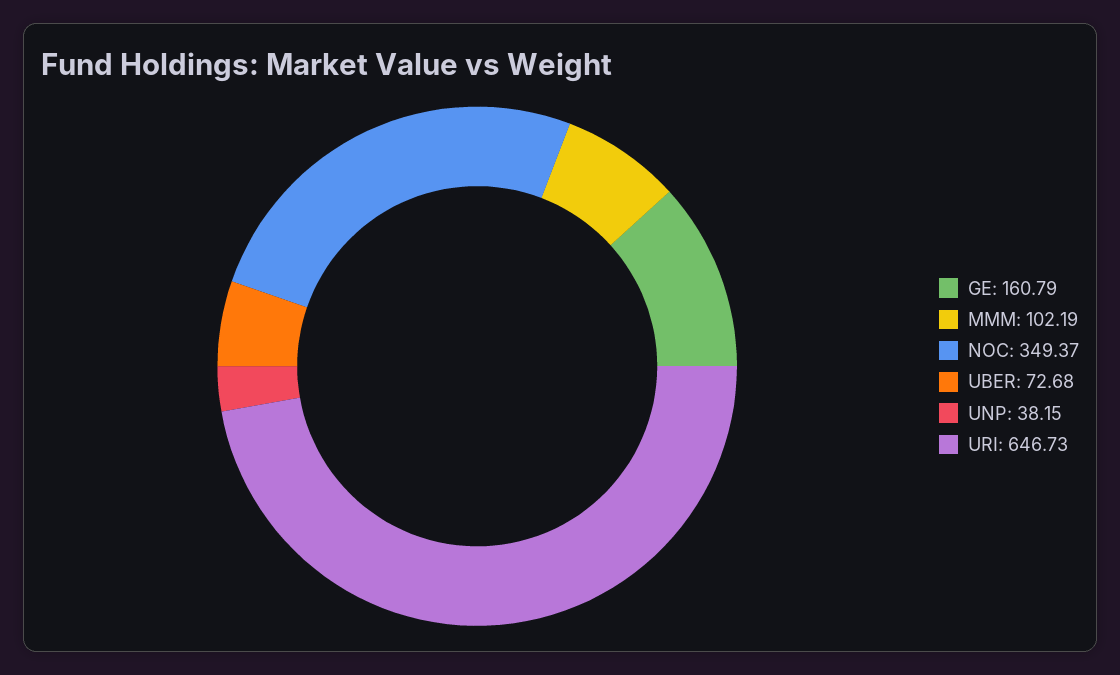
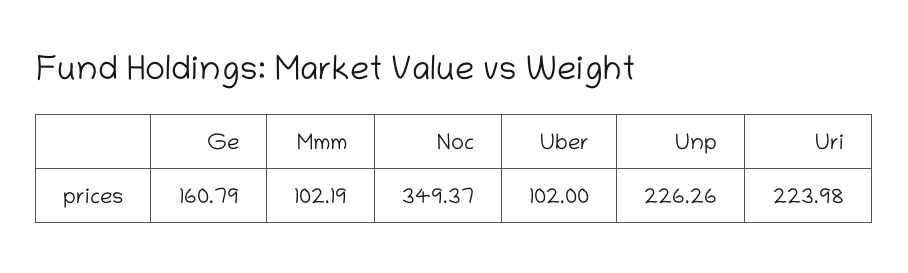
UBER: 72.68 -> 102
UNP: 38.15 -> 226.26
URI: 646.73 -> 223.98

